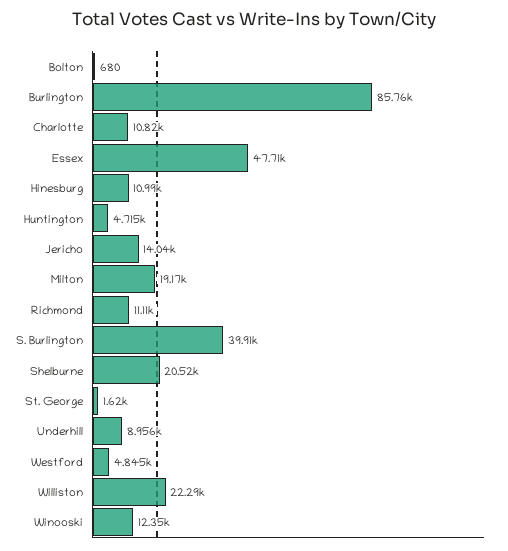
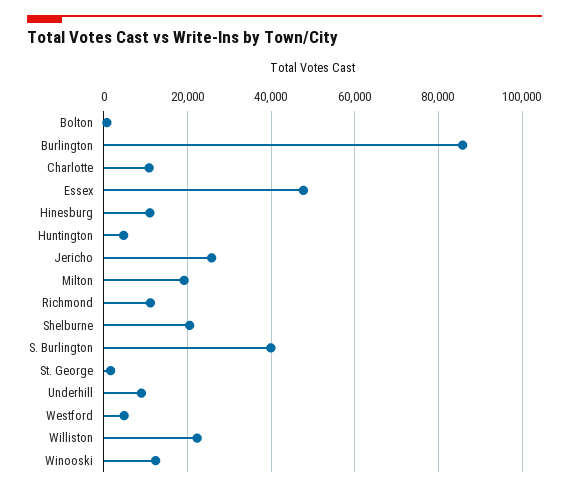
Jericho: 14040 -> 26000

